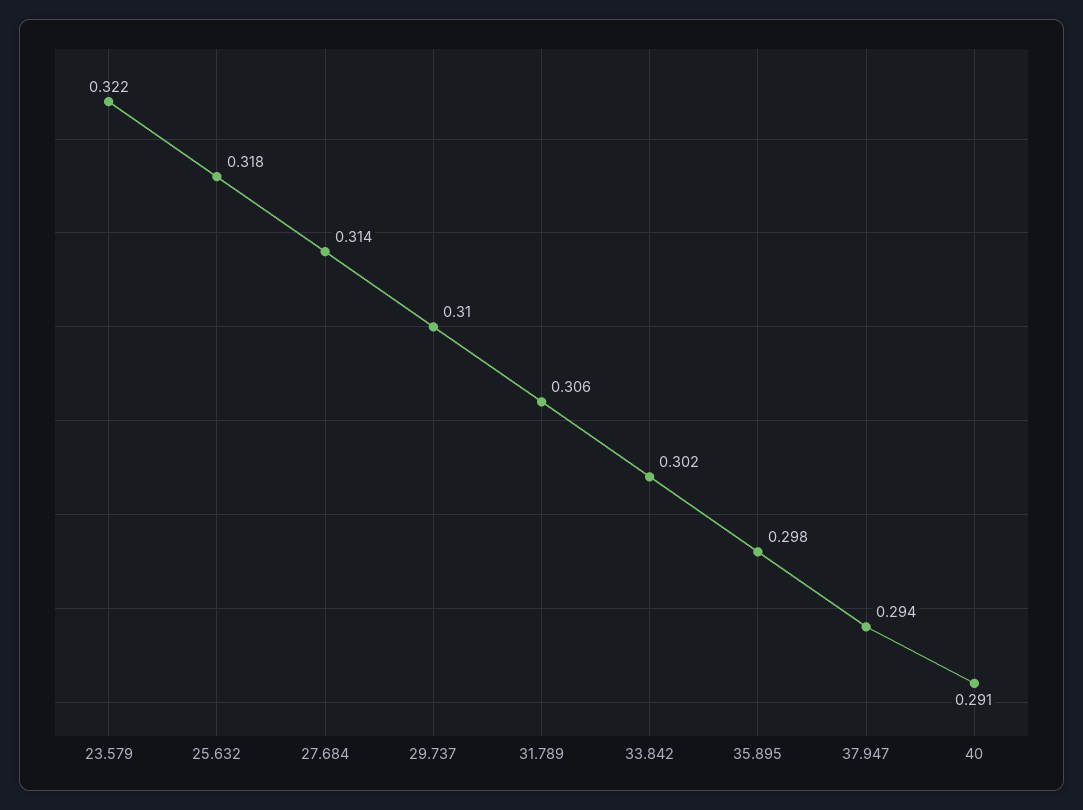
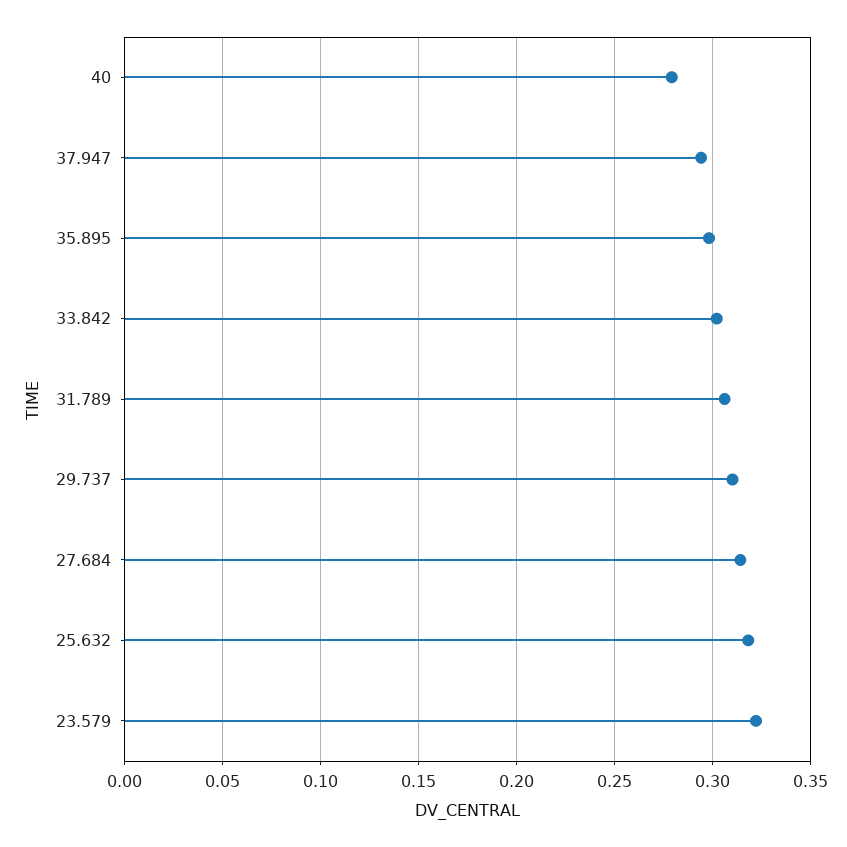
40: 0.291 -> 0.28

